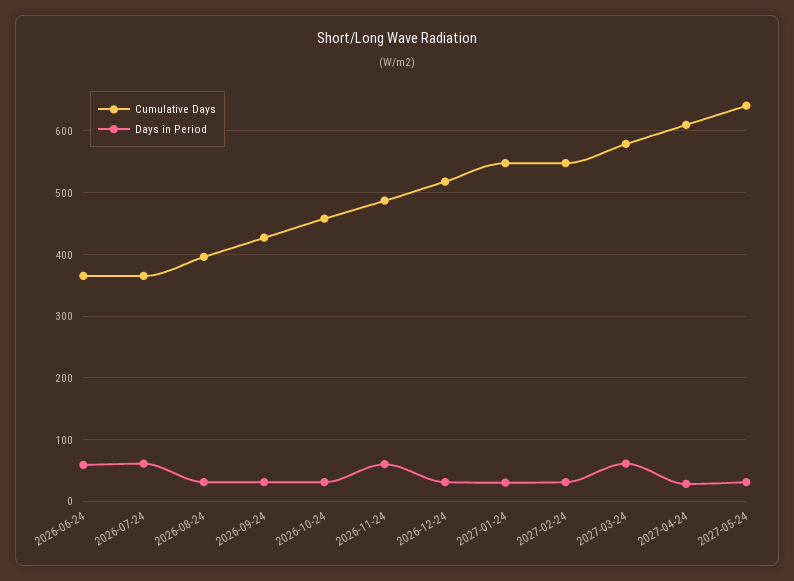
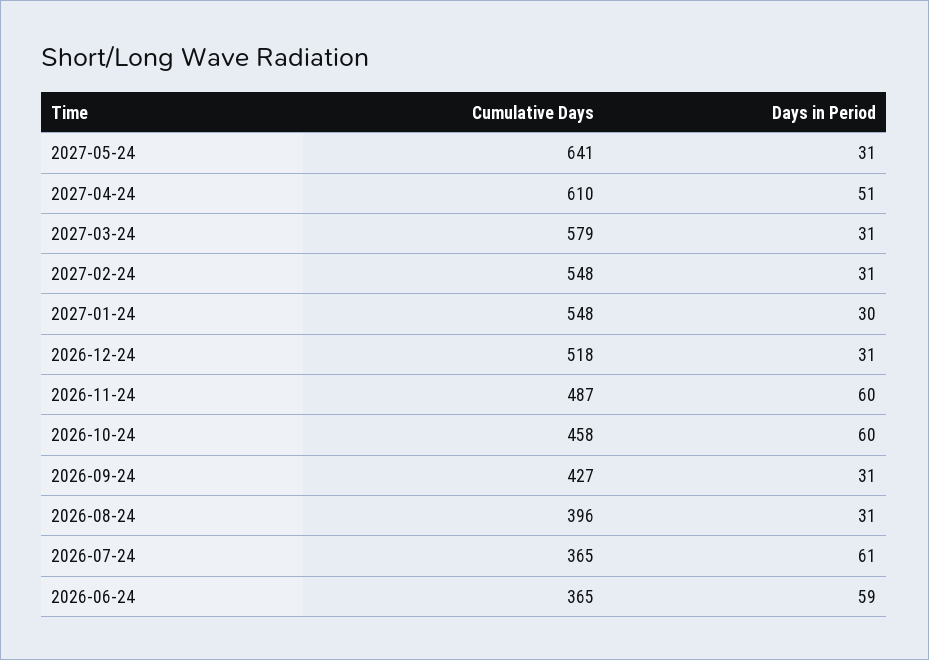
Days in Period, 2026-10-24: 30 -> 60
Days in Period, 2027-03-24: 60 -> 31
Days in Period, 2027-04-24: 30 -> 51

